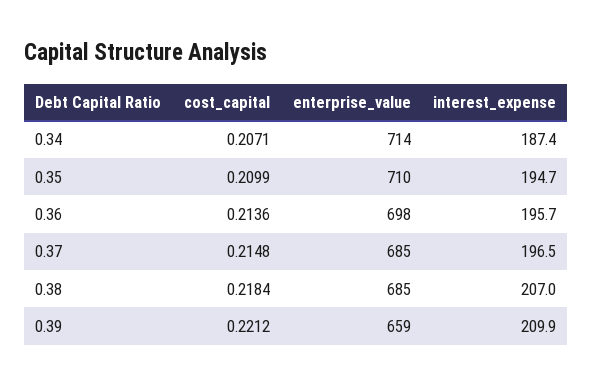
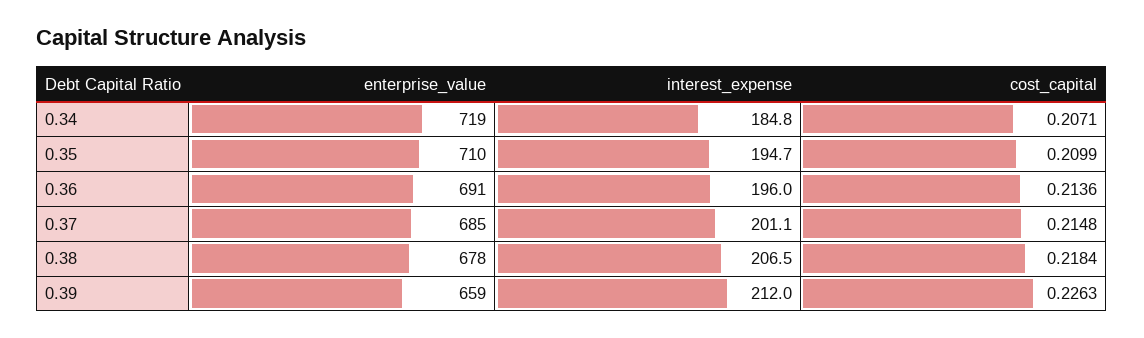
enterprise_value, 0.34: 714 -> 719
interest_expense, 0.34: 187.4 -> 184.8
enterprise_value, 0.36: 698 -> 691
interest_expense, 0.36: 195.7 -> 196
interest_expense, 0.37: 196.5 -> 201.1
enterprise_value, 0.38: 685 -> 678
interest_expense, 0.38: 207 -> 206.5
cost_capital, 0.39: 0.2212 -> 0.2263
interest_expense, 0.39: 209.9 -> 212

